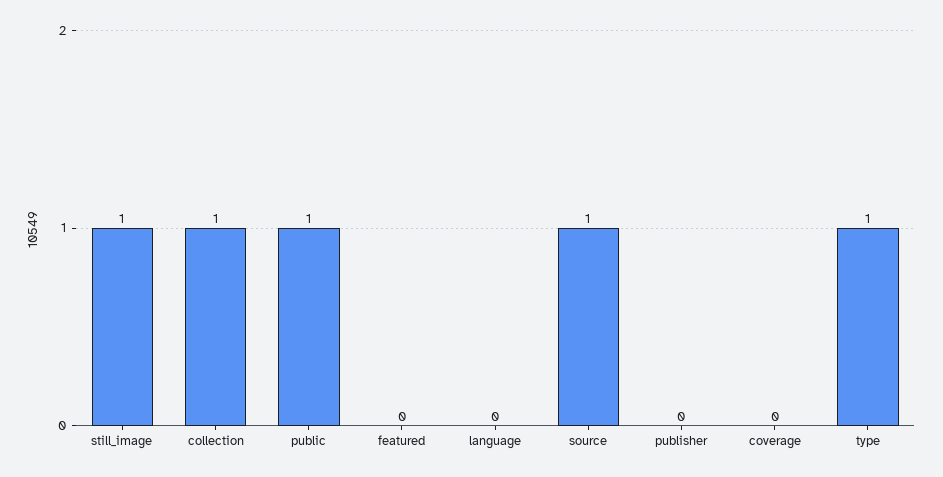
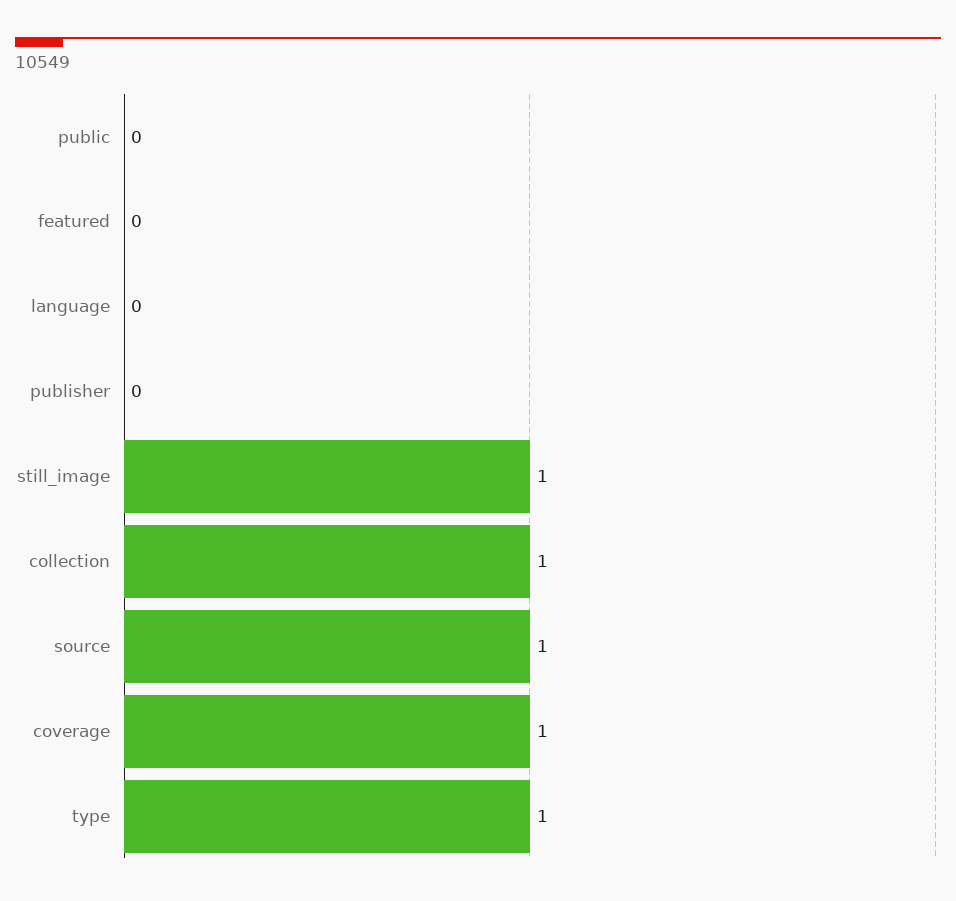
public: 1 -> 0
coverage: 0 -> 1

